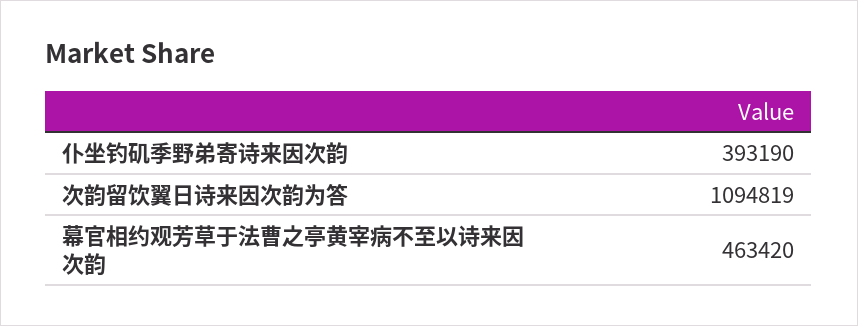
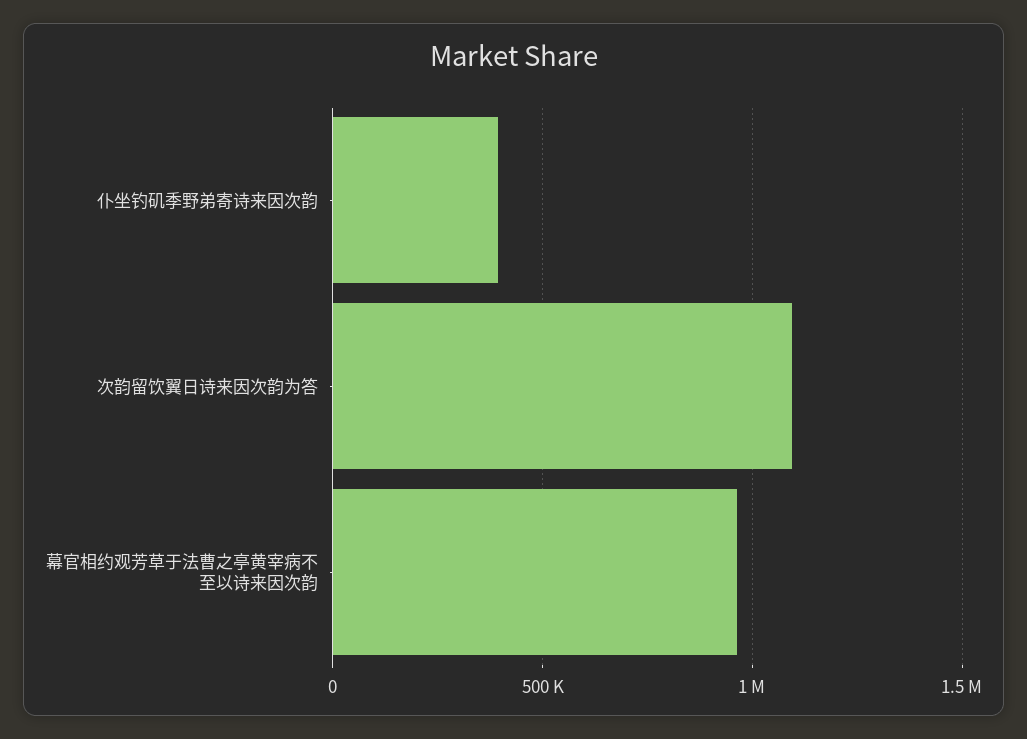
幕官相约观芳草于法曹之亭黄宰病不至以诗来因次韵: 463420 -> 950000

